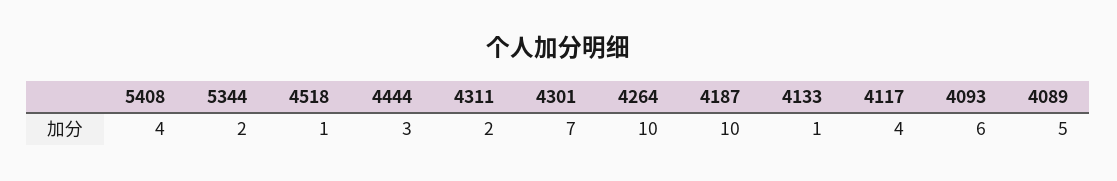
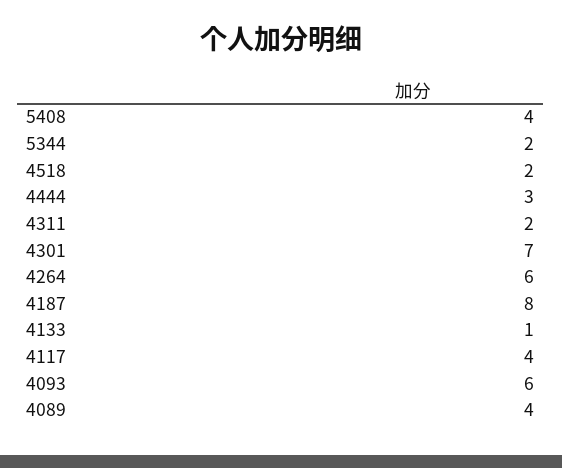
4518: 1 -> 2
4264: 10 -> 6
4187: 10 -> 8
4089: 5 -> 4

